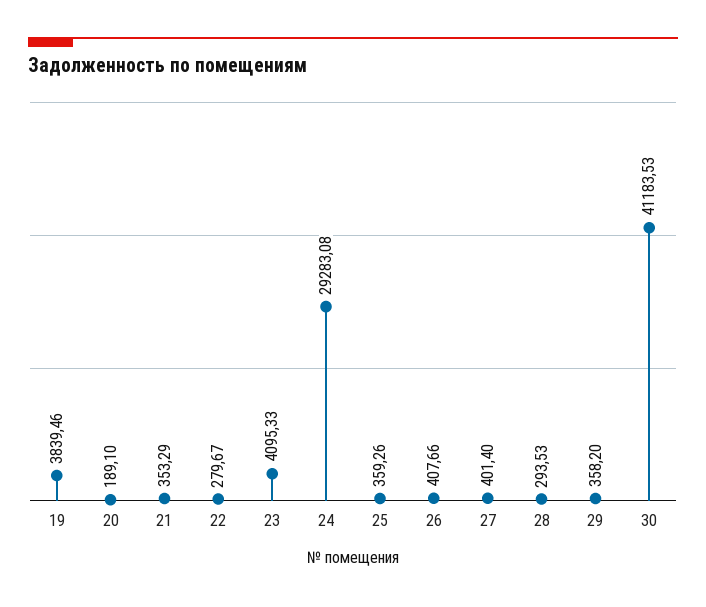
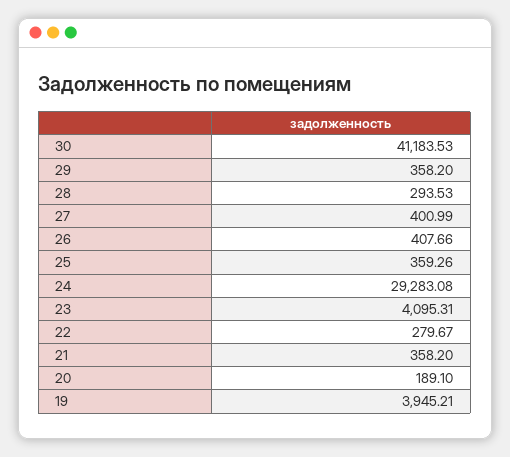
19: 3839.46 -> 3945.21
21: 353.29 -> 358.2
23: 4095.33 -> 4095.31
27: 401.4 -> 400.99

